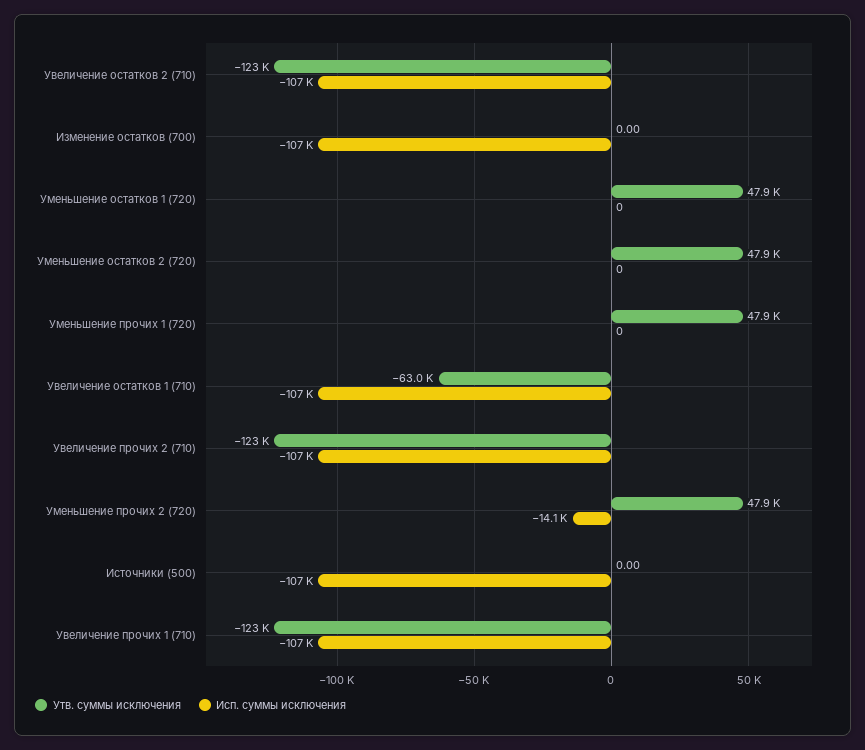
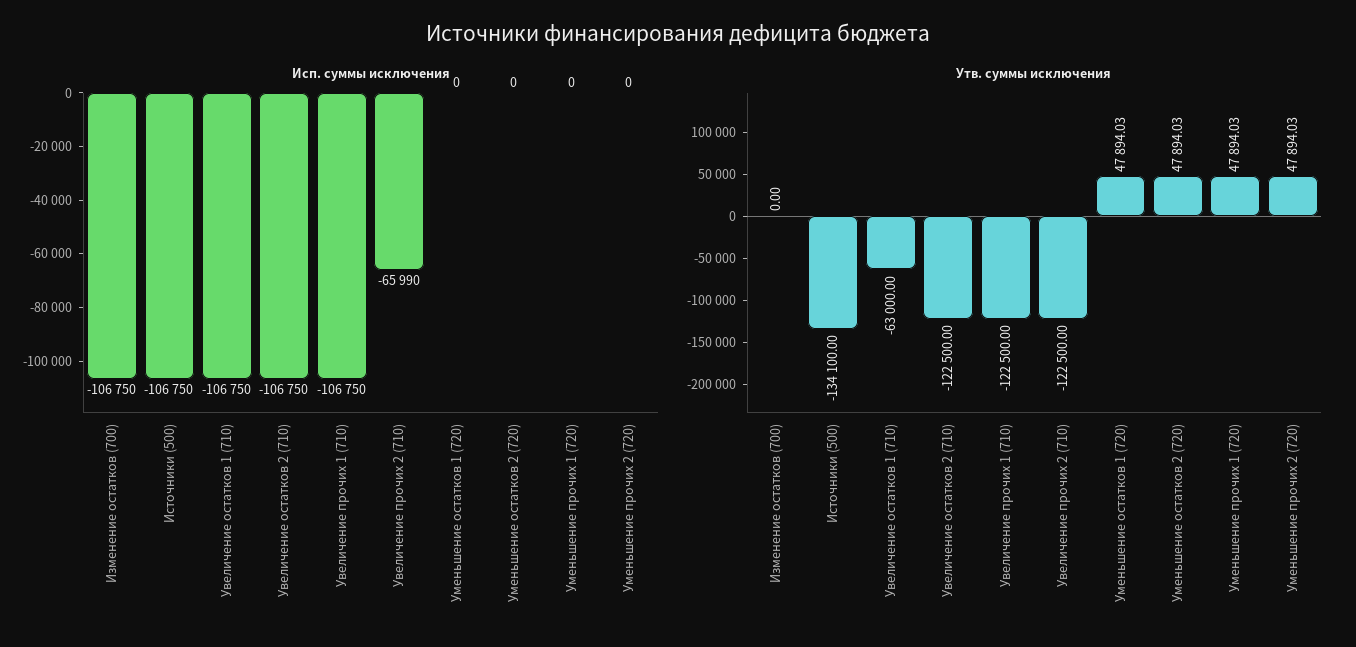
Исп. суммы исключения, Увеличение прочих 2 (710): -107000 -> -65990
Исп. суммы исключения, Уменьшение прочих 2 (720): -14100 -> 0
Утв. суммы исключения, Источники (500): 0 -> -134100

